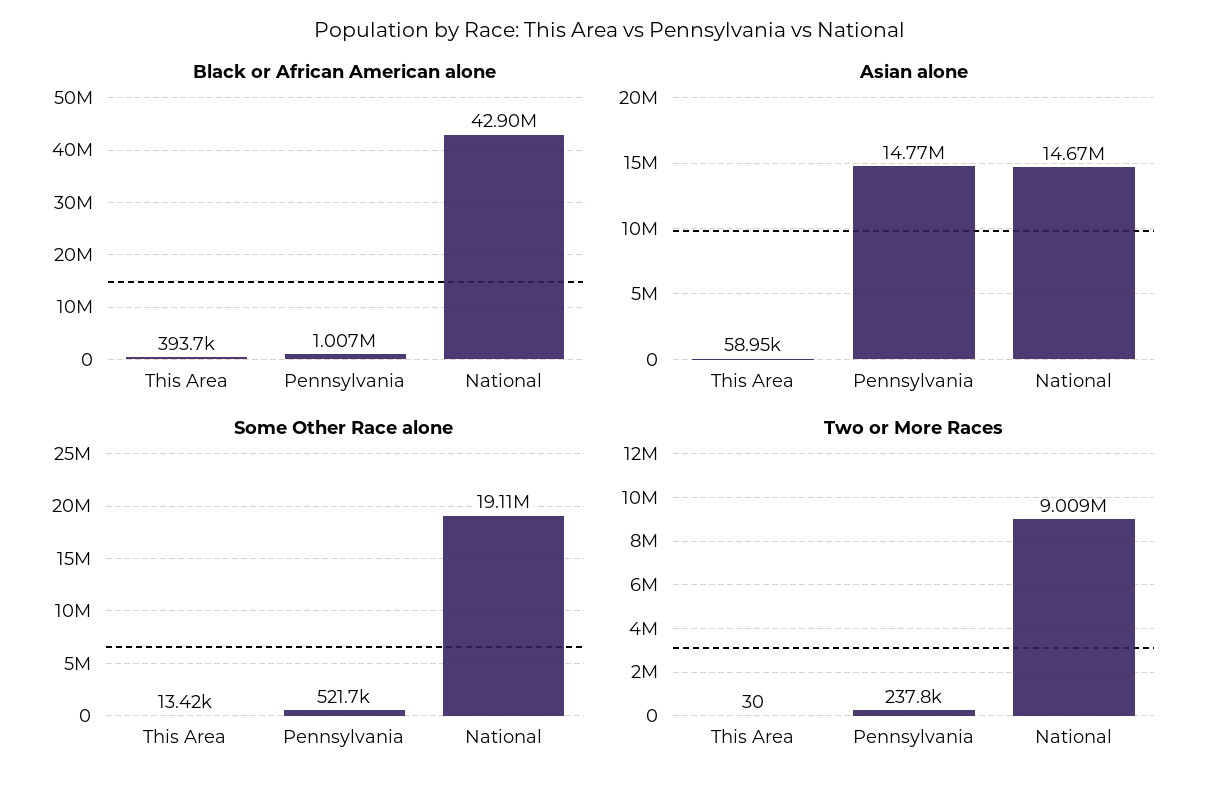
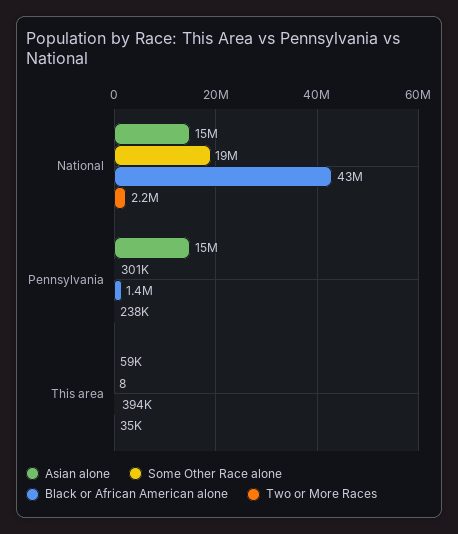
Black or African American alone, Pennsylvania: 1007000 -> 1400000
Some Other Race alone, This Area: 13420 -> 8
Some Other Race alone, Pennsylvania: 521700 -> 301000
Two or More Races, This Area: 30 -> 35000
Two or More Races, National: 9009000 -> 2200000

